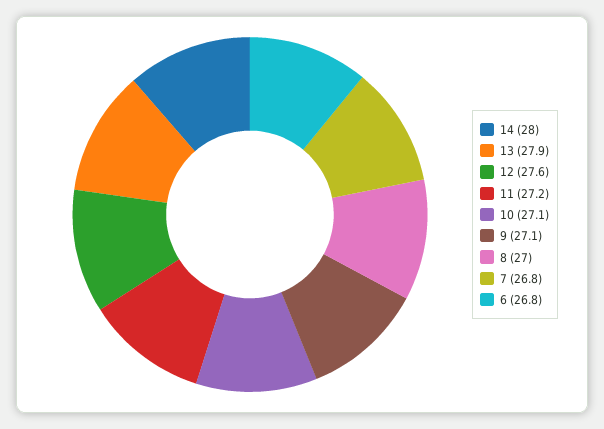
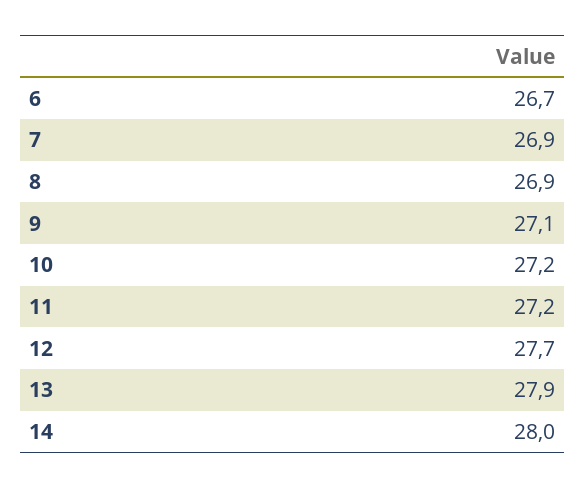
12: 27.6 -> 27.7
10: 27.1 -> 27.2
8: 27 -> 26.9
7: 26.8 -> 26.9
6: 26.8 -> 26.7

